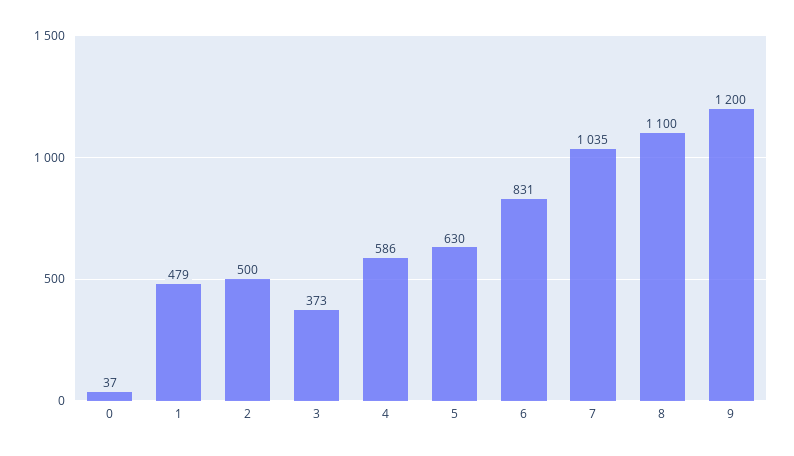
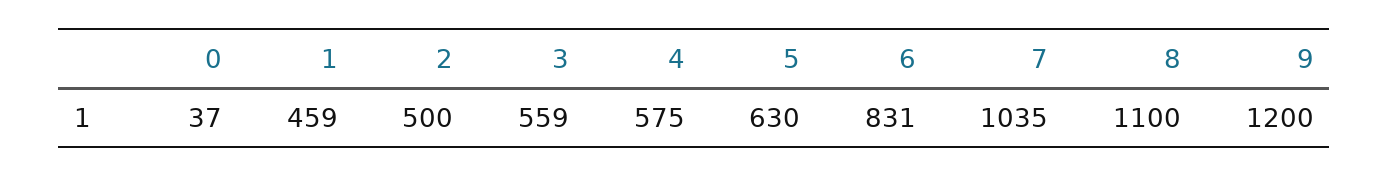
1: 479 -> 459
3: 373 -> 559
4: 586 -> 575

